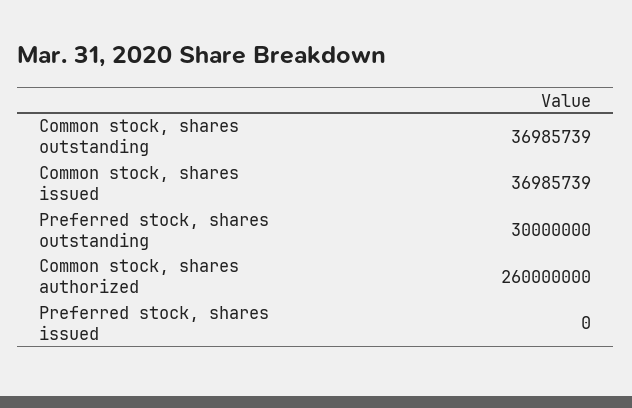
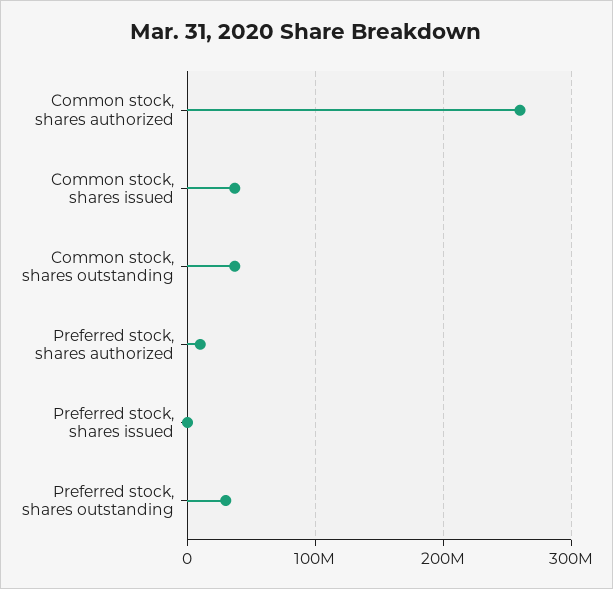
Preferred stock, shares authorized: none -> 10000000

